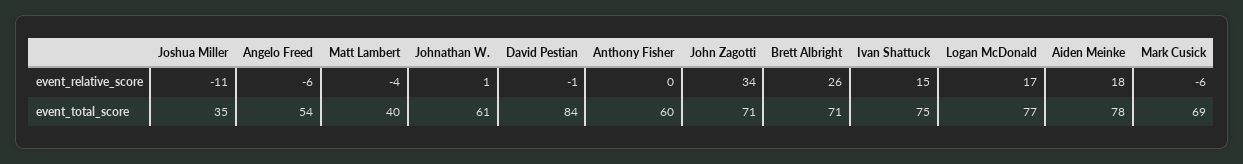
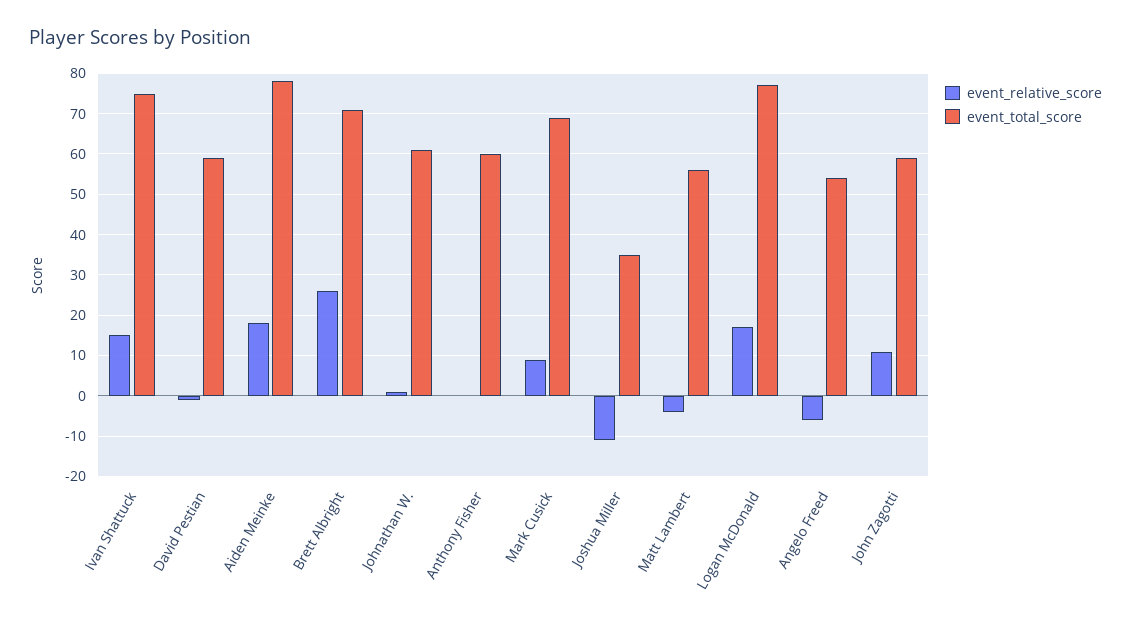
event_relative_score, John Zagotti: 34 -> 10
event_relative_score, Mark Cusick: -6 -> 10
event_total_score, Matt Lambert: 40 -> 55
event_total_score, David Pestian: 84 -> 60
event_total_score, John Zagotti: 71 -> 60

